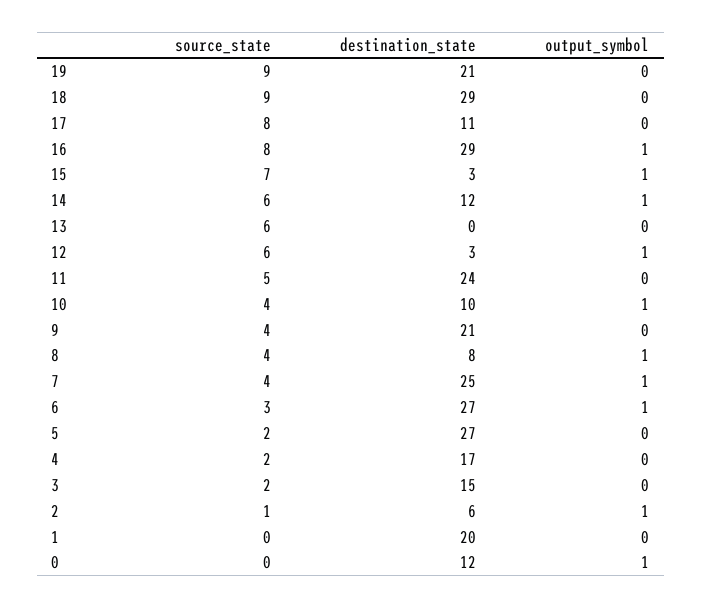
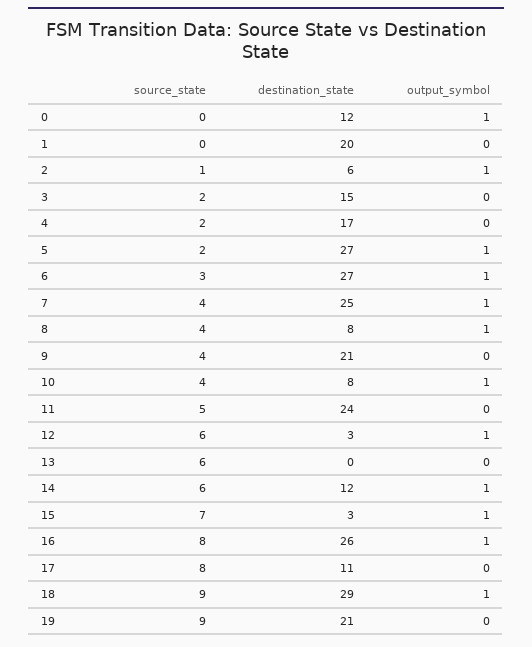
output_symbol, 18: 0 -> 1
destination_state, 16: 29 -> 26
destination_state, 10: 10 -> 8
output_symbol, 5: 0 -> 1

